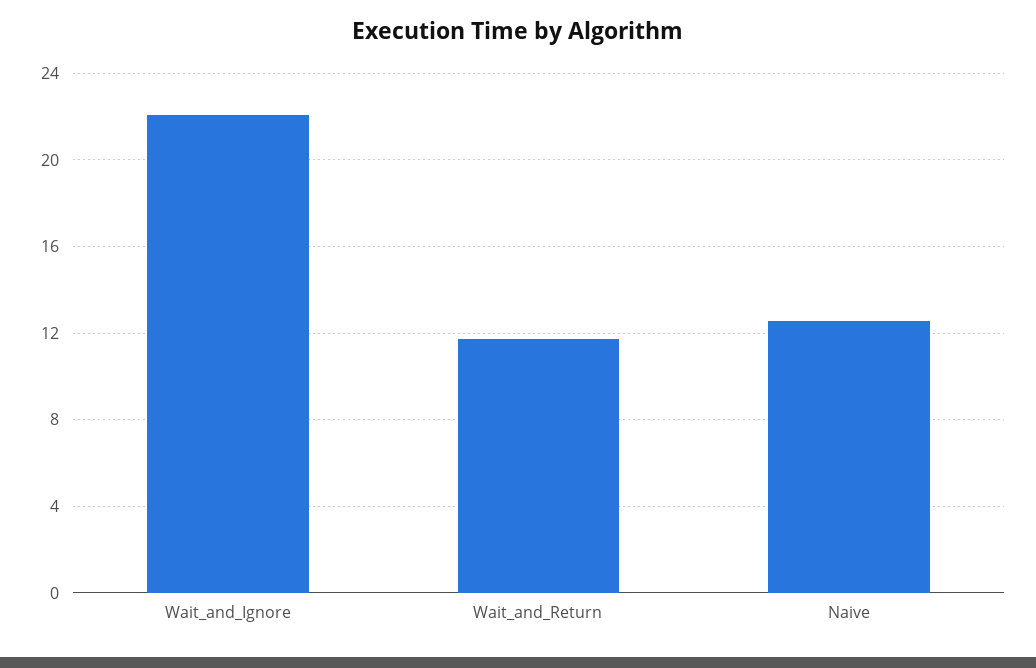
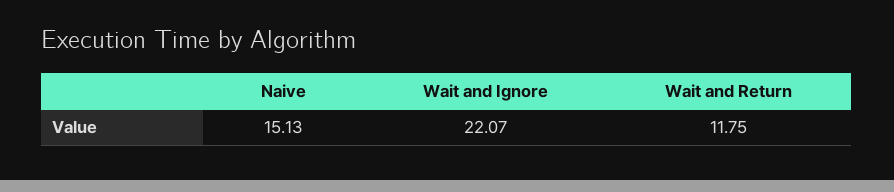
Naive: 12.5 -> 15.13

